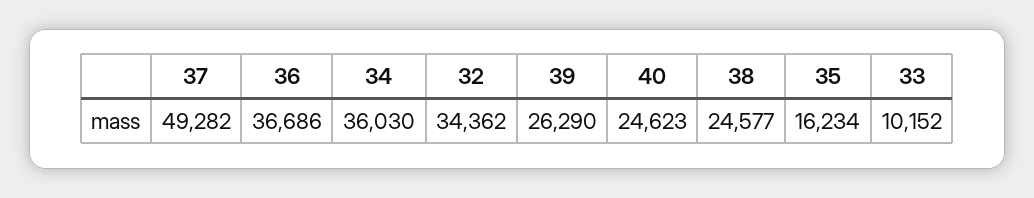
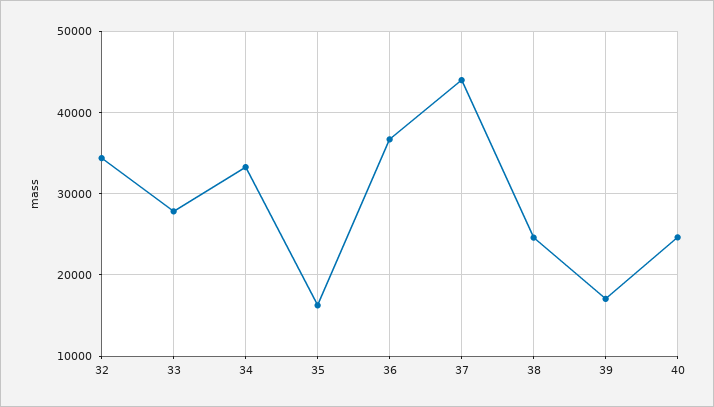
37: 49282 -> 44000
34: 36030 -> 33000
39: 26290 -> 17000
33: 10152 -> 28000

